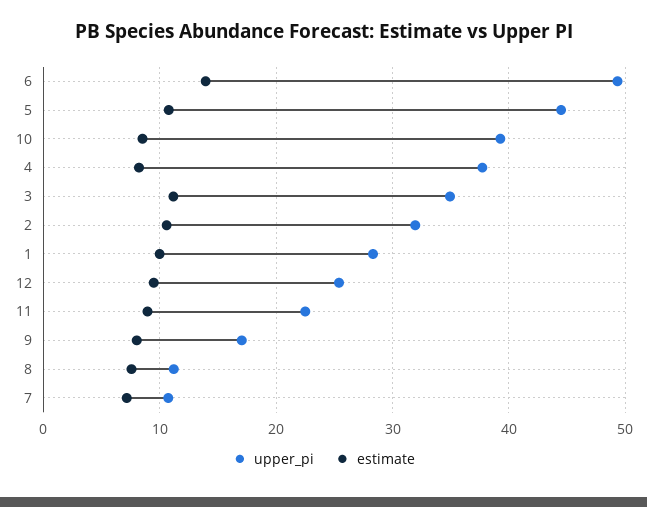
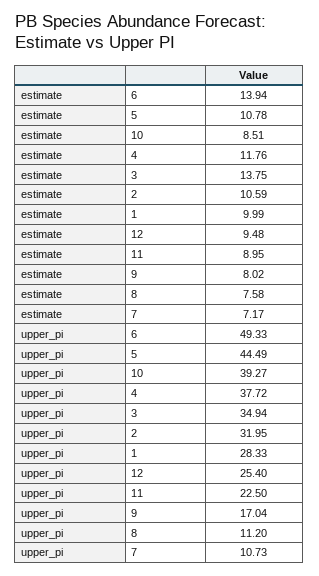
estimate, 4: 8 -> 11.76
estimate, 3: 11 -> 13.75

